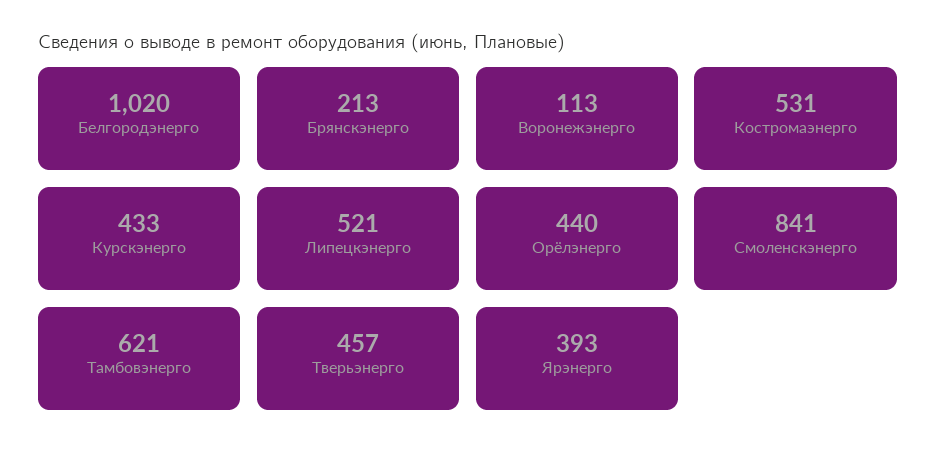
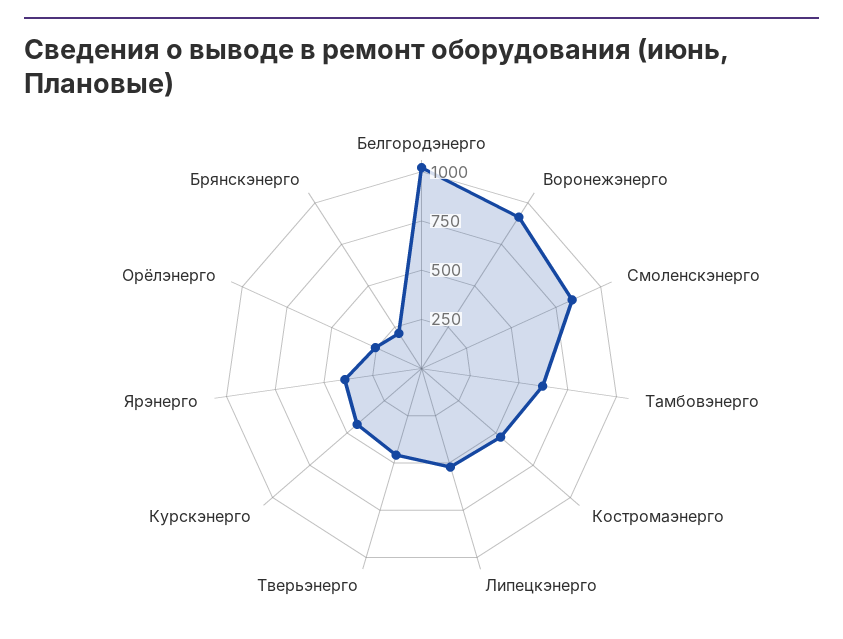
Воронежэнерго: 113 -> 900
Орёлэнерго: 440 -> 250

